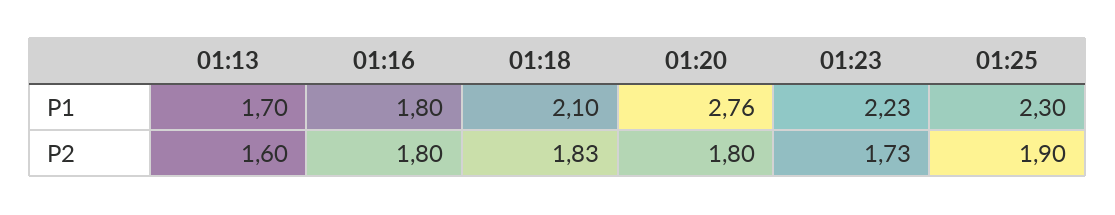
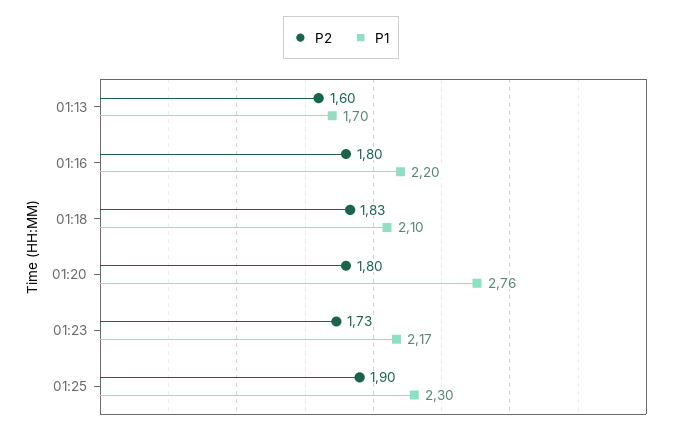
P1, 01:16: 1.8 -> 2.2
P1, 01:23: 2.23 -> 2.17

